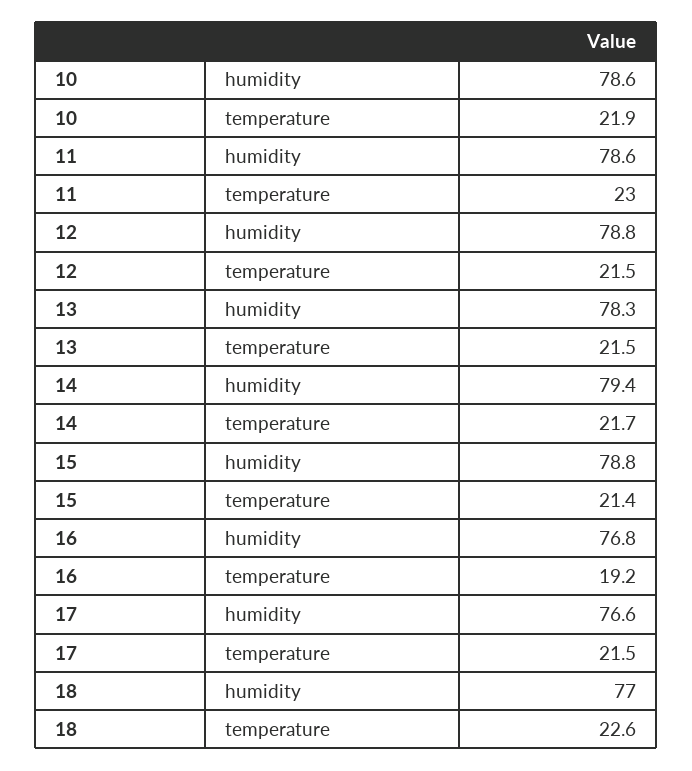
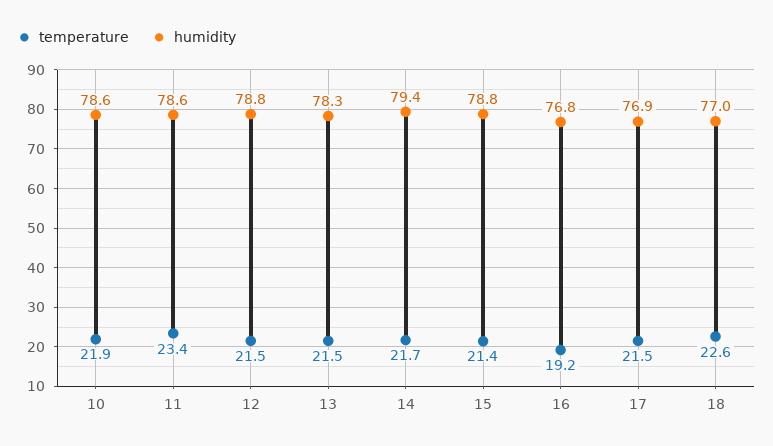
temperature, 11: 23 -> 23.4
humidity, 17: 76.6 -> 76.9

